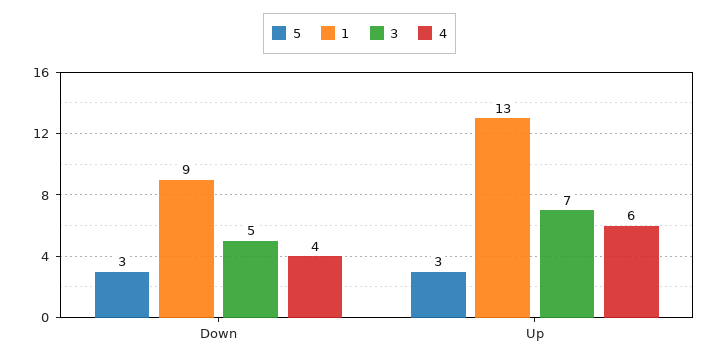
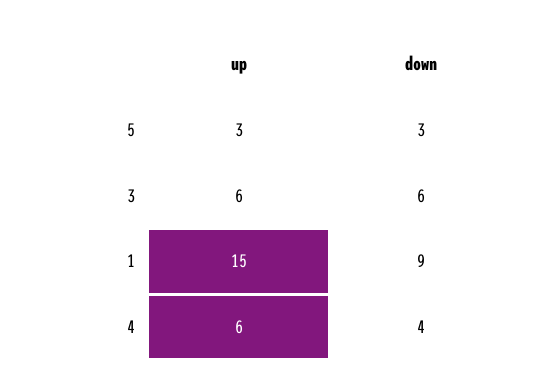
3, Down: 5 -> 6
1, Up: 13 -> 15
3, Up: 7 -> 6

